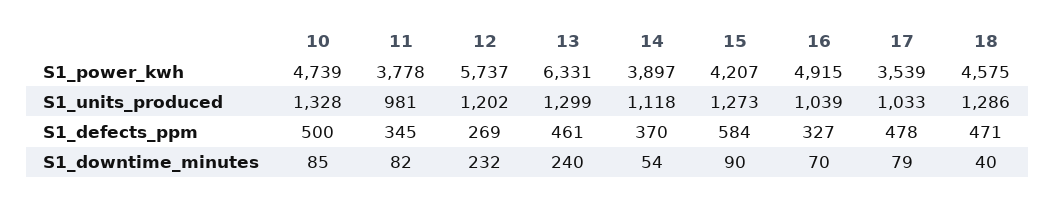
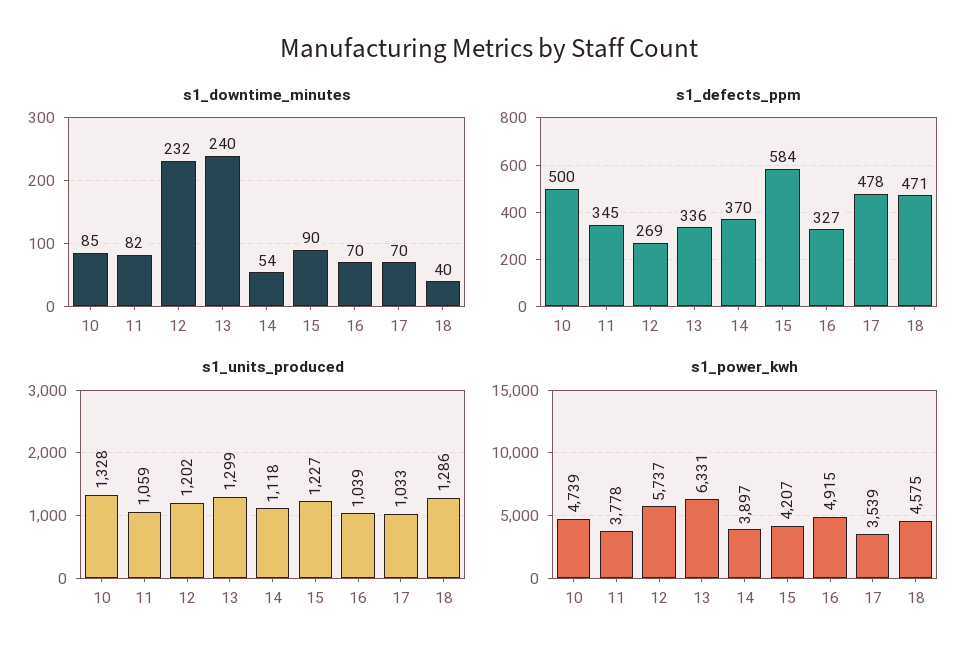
S1_units_produced, 11: 981 -> 1059
S1_units_produced, 15: 1273 -> 1227
S1_defects_ppm, 13: 461 -> 336
S1_downtime_minutes, 17: 79 -> 70

